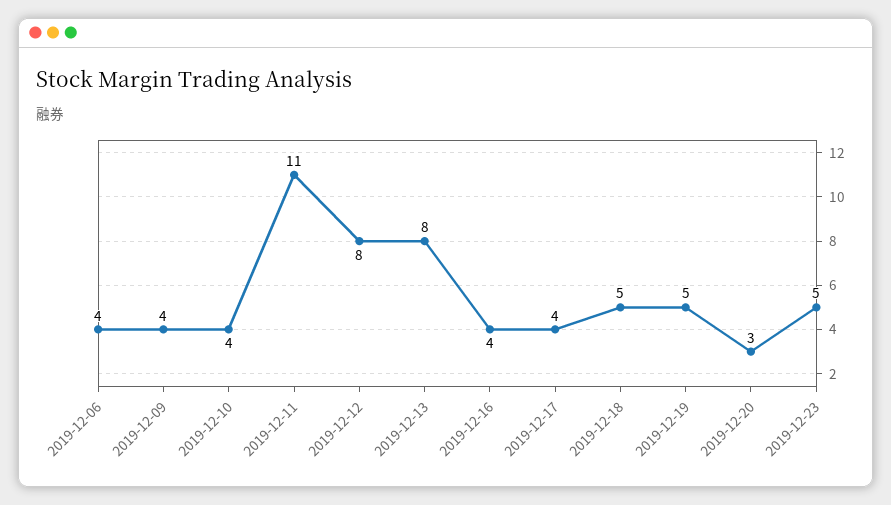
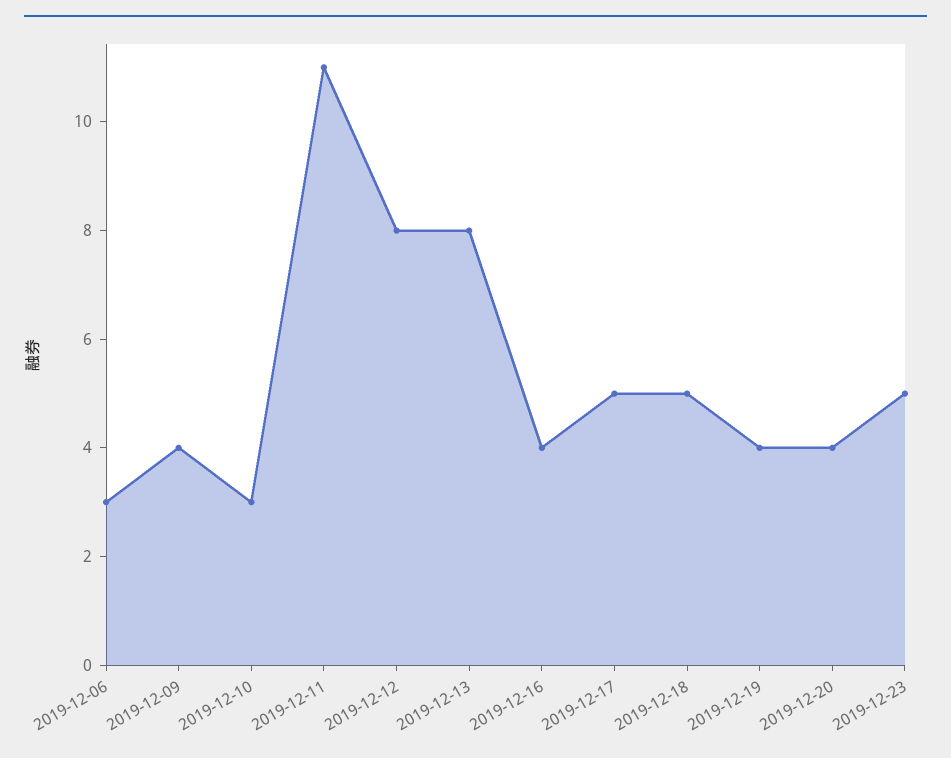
2019-12-06: 4 -> 3
2019-12-10: 4 -> 3
2019-12-17: 4 -> 5
2019-12-19: 5 -> 4
2019-12-20: 3 -> 4

